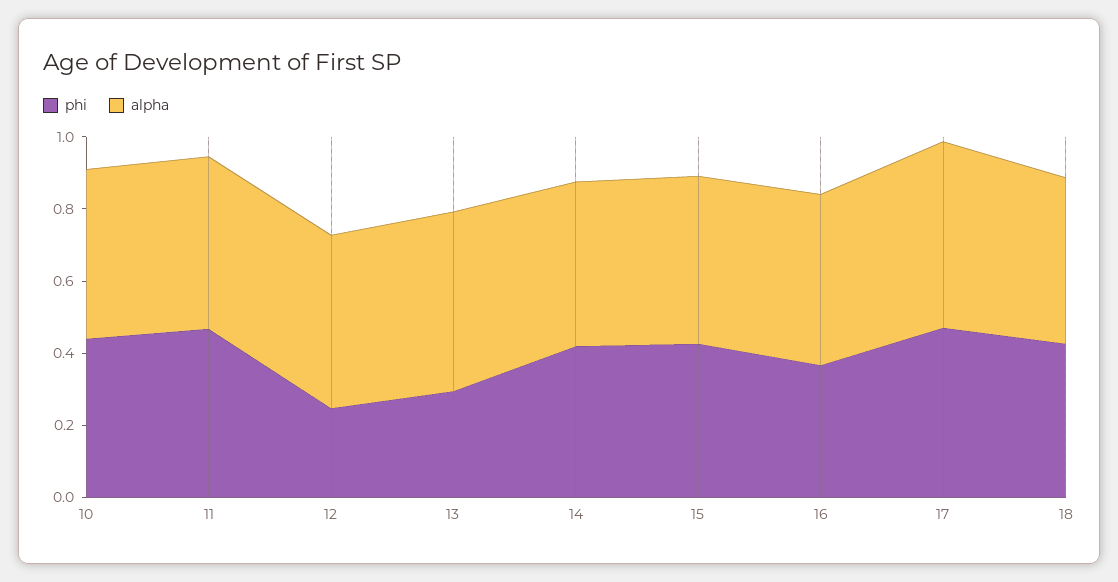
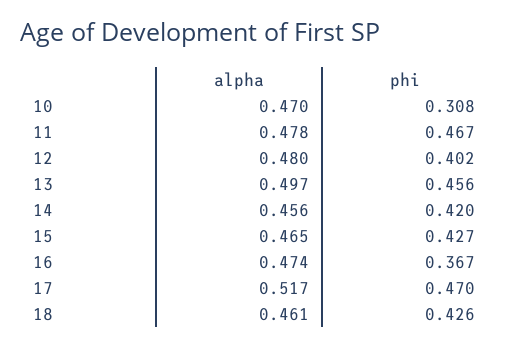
phi, 10: 0.45 -> 0.308
phi, 12: 0.25 -> 0.402
phi, 13: 0.3 -> 0.456

